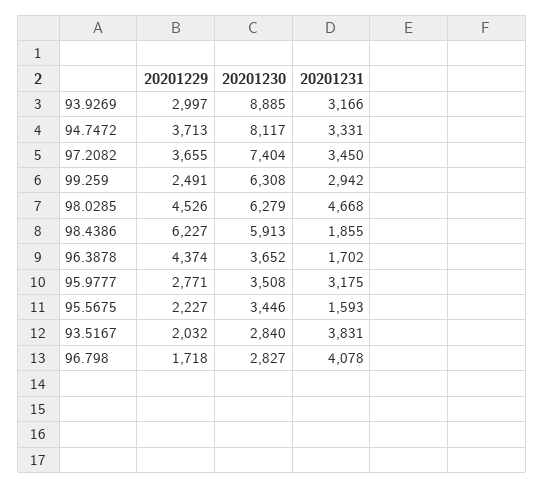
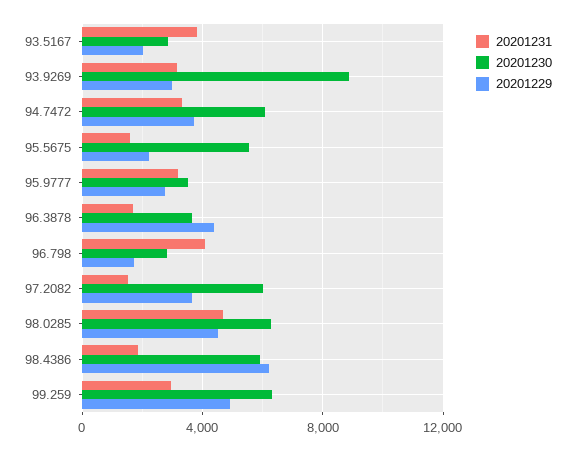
20201230, 94.7472: 8117 -> 6000
20201230, 97.2082: 7404 -> 6000
20201231, 97.2082: 3450 -> 1500
20201229, 99.259: 2491 -> 5000
20201230, 95.5675: 3446 -> 5500

